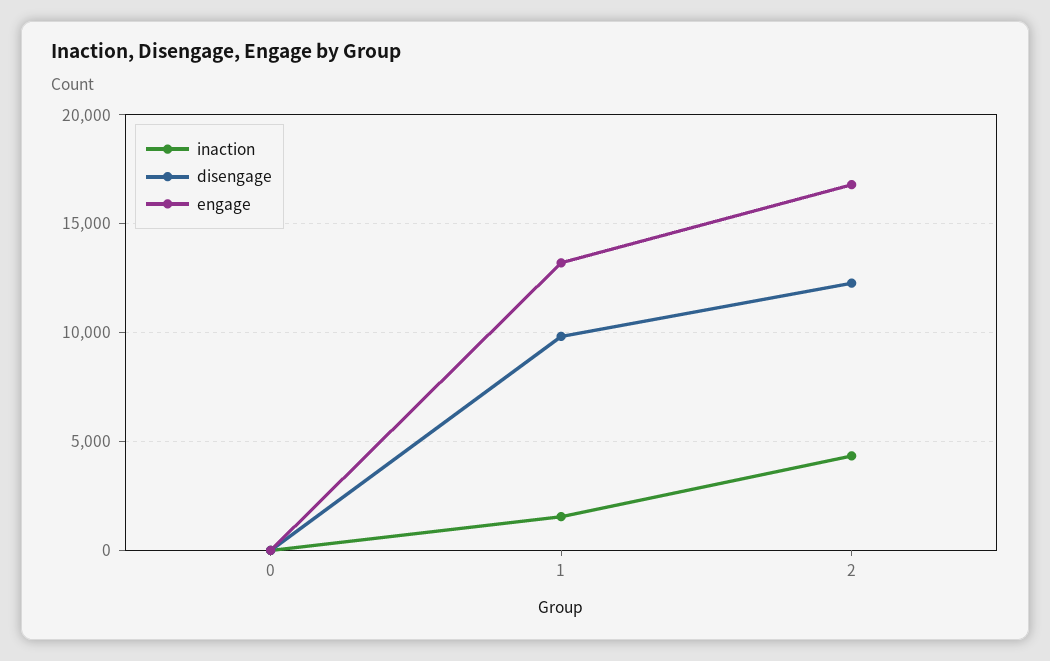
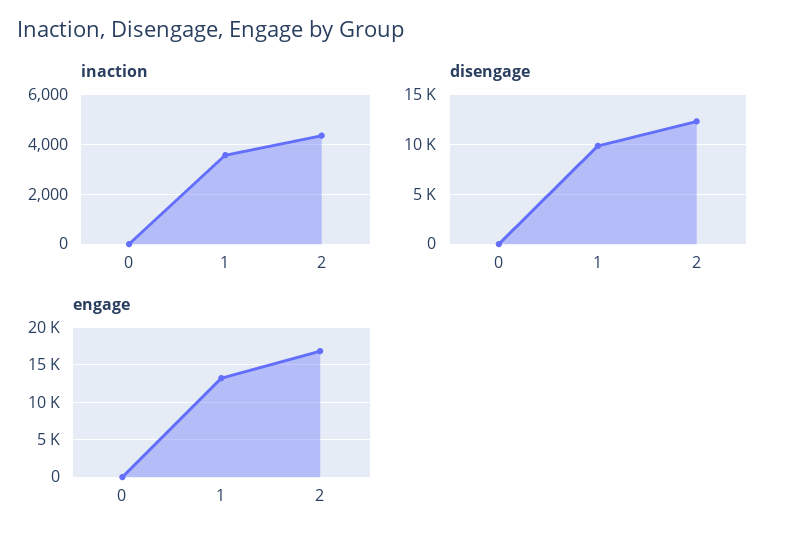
inaction, 1: 1500 -> 3500

